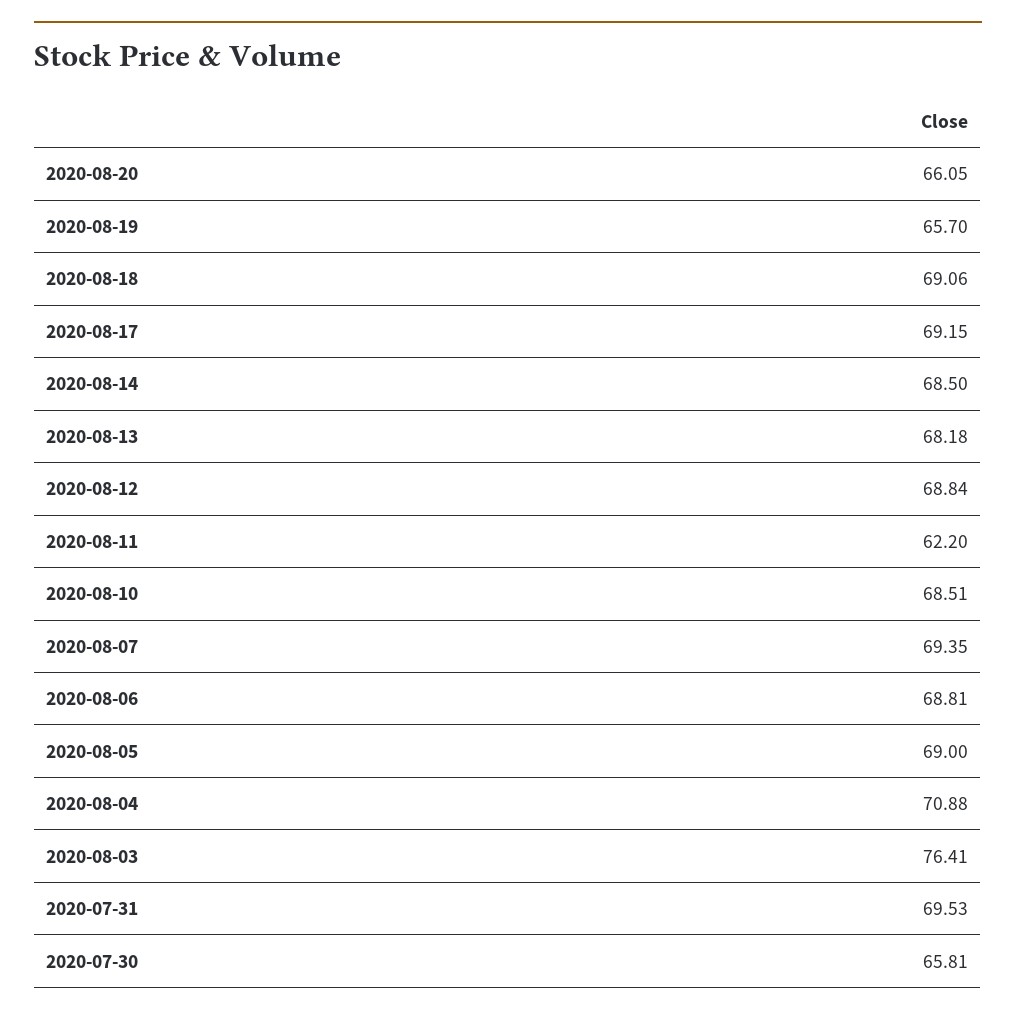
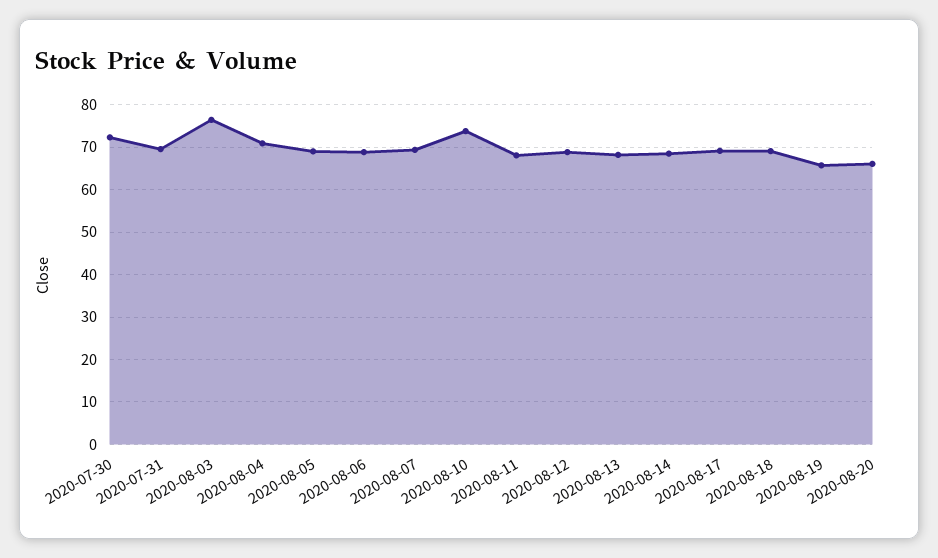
2020-08-11: 62.2 -> 68
2020-08-10: 68.51 -> 74
2020-07-30: 65.81 -> 72

